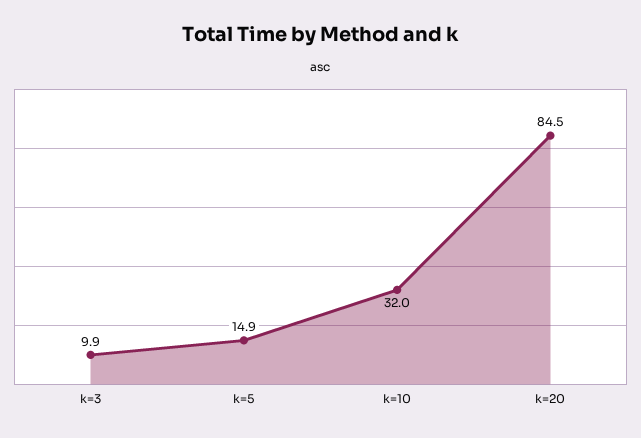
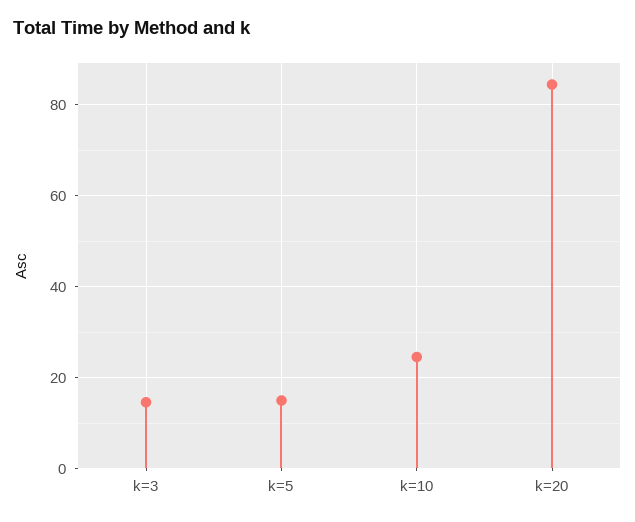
k=3: 9.9 -> 14
k=10: 32 -> 24

